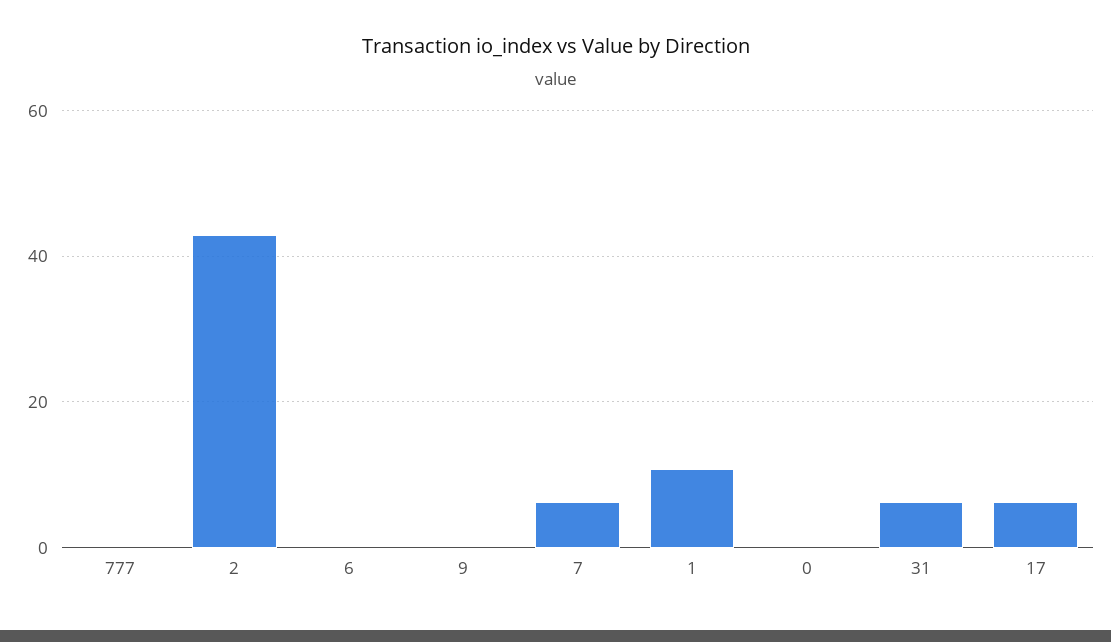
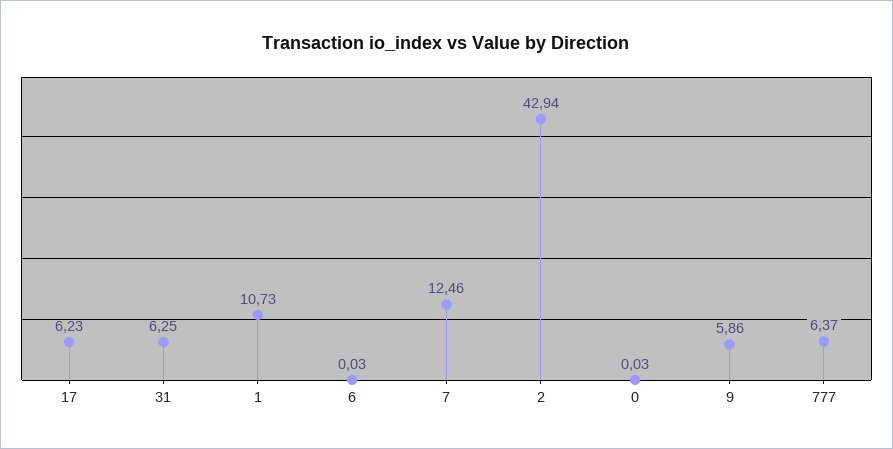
777: 0 -> 6.37
9: 0 -> 5.86
7: 6 -> 12.46

